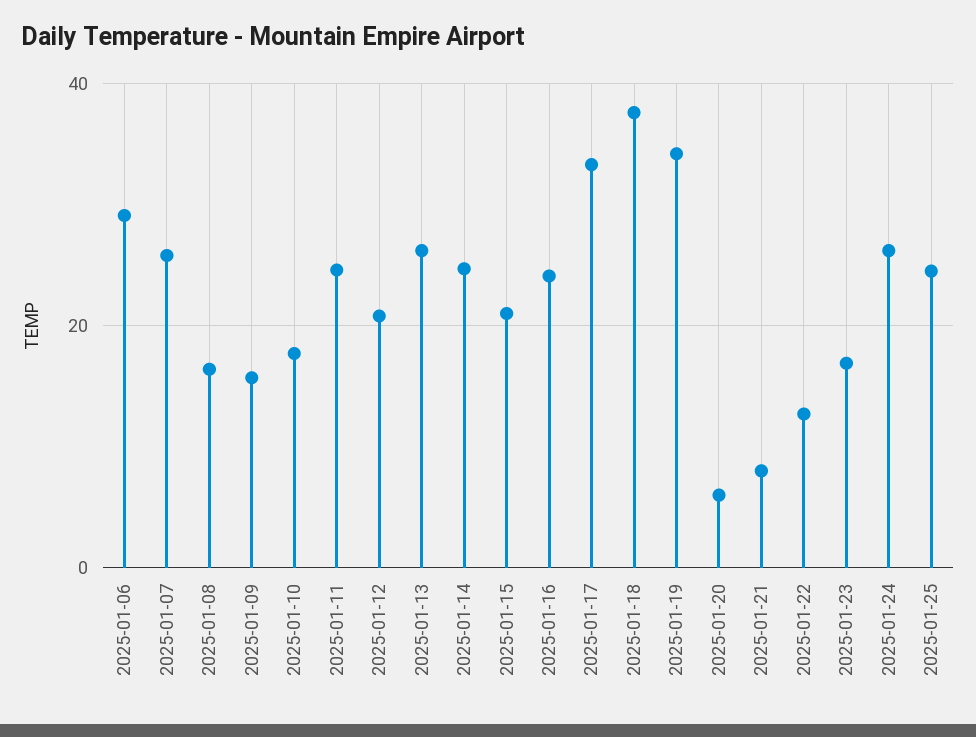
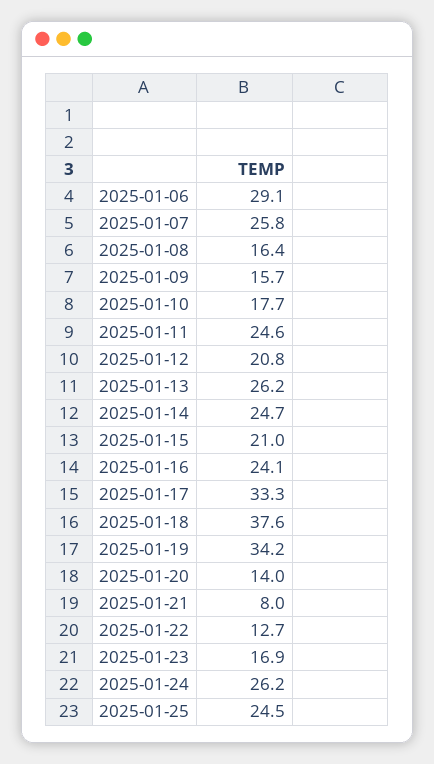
2025-01-20: 6 -> 14

